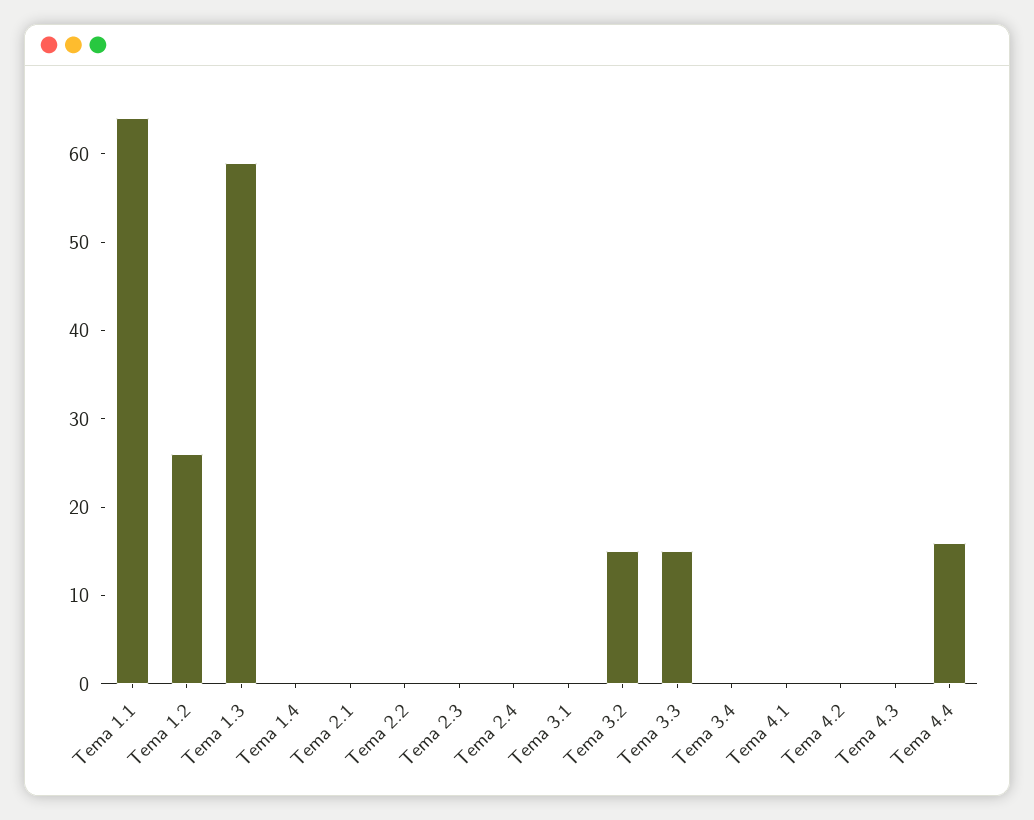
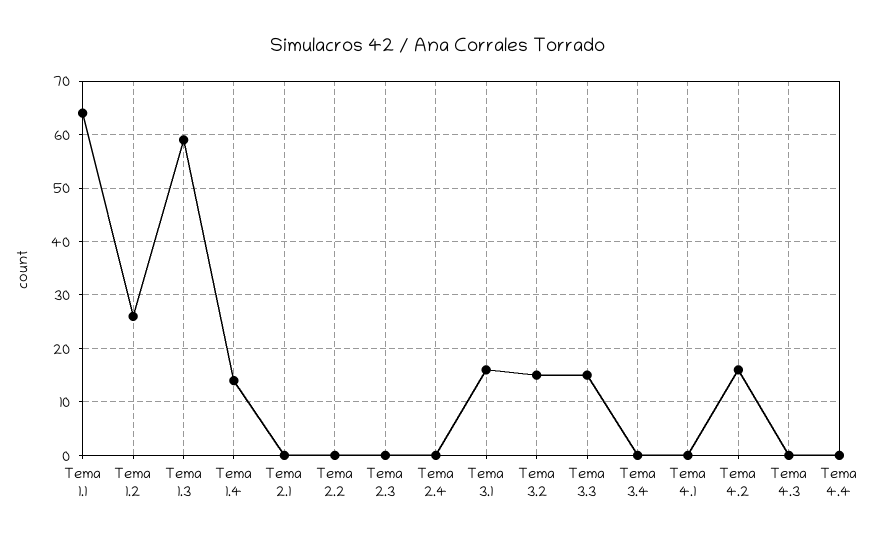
Tema 1.4: 0 -> 15
Tema 3.1: 0 -> 15
Tema 4.2: 0 -> 15
Tema 4.4: 16 -> 0

